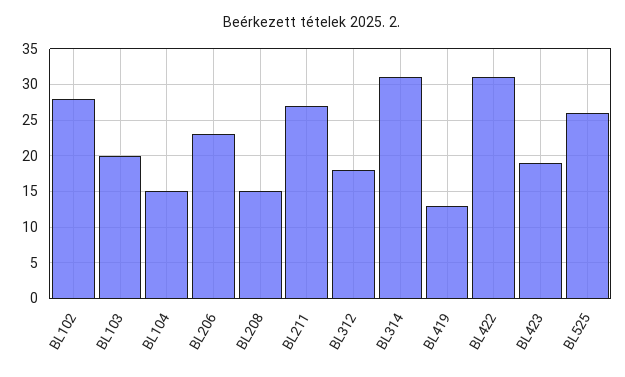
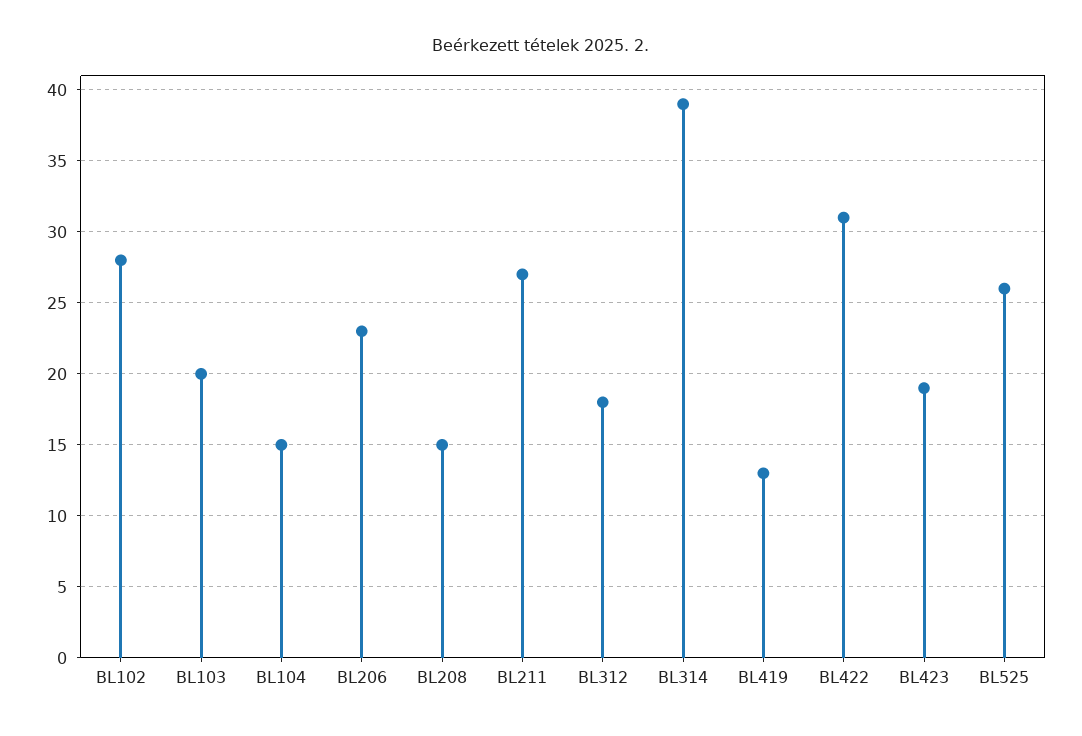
BL314: 31 -> 39

